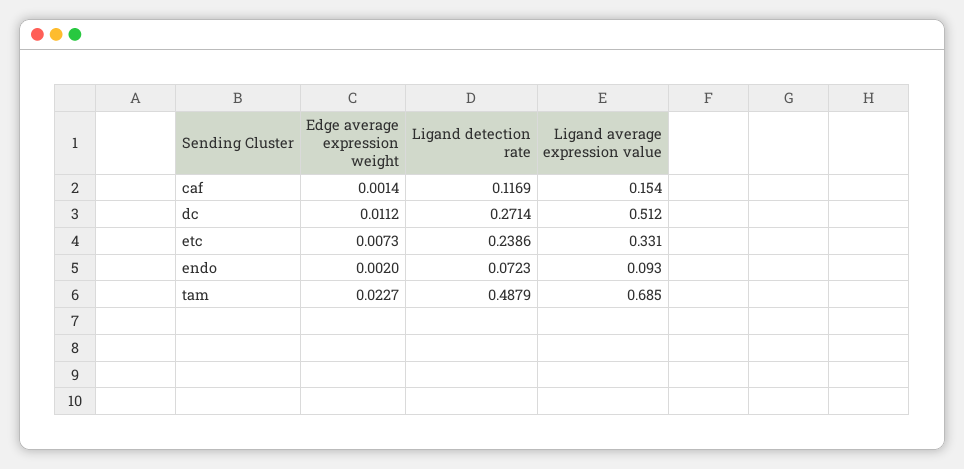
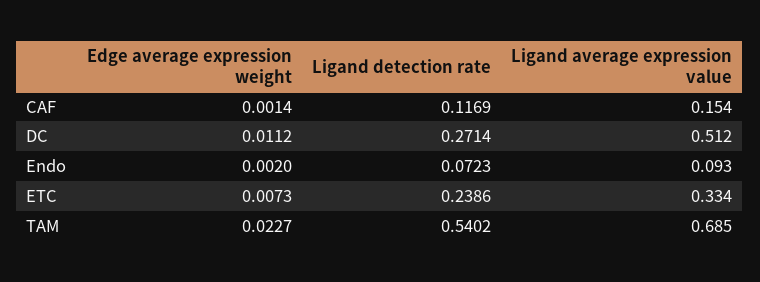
Ligand average expression value, etc: 0.331 -> 0.334
Ligand detection rate, tam: 0.4879 -> 0.5402

